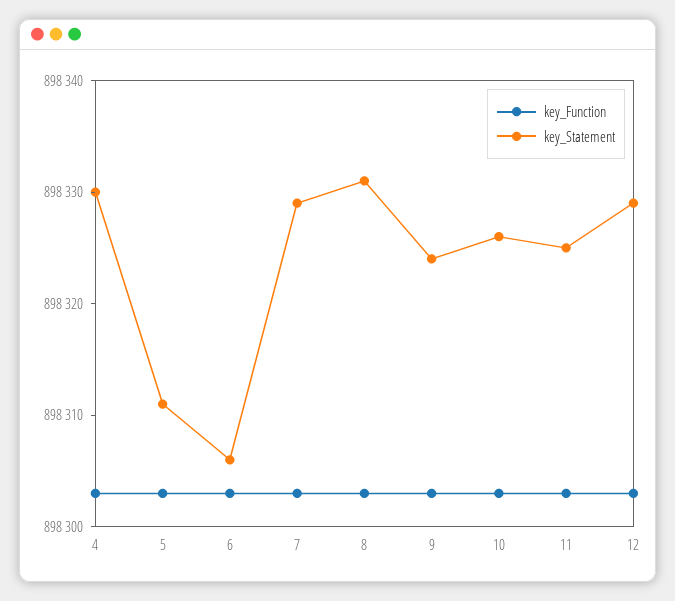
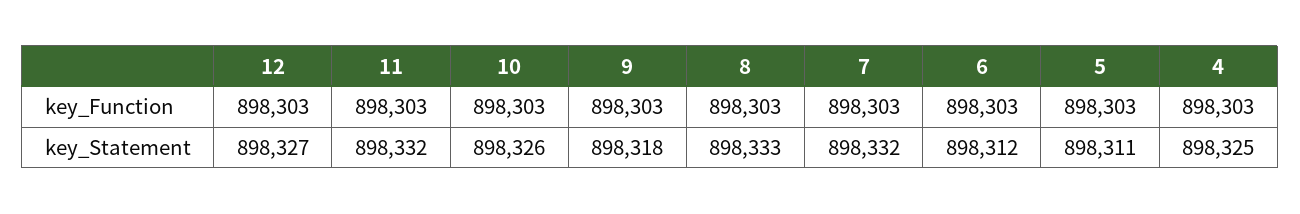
key_Statement, 4: 898330 -> 898325
key_Statement, 6: 898306 -> 898312
key_Statement, 7: 898329 -> 898332
key_Statement, 8: 898331 -> 898333
key_Statement, 9: 898324 -> 898318
key_Statement, 11: 898325 -> 898332
key_Statement, 12: 898329 -> 898327

